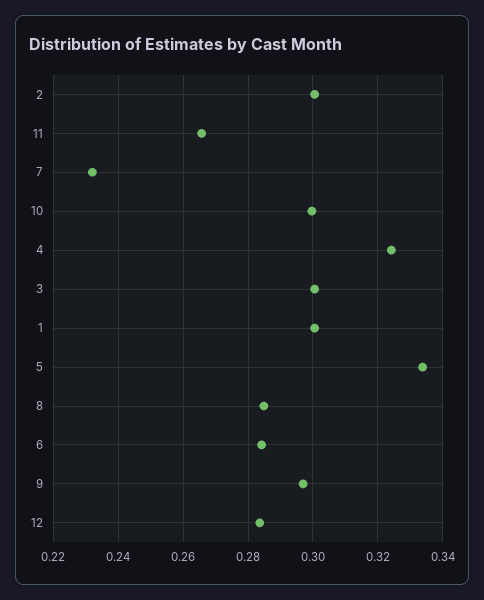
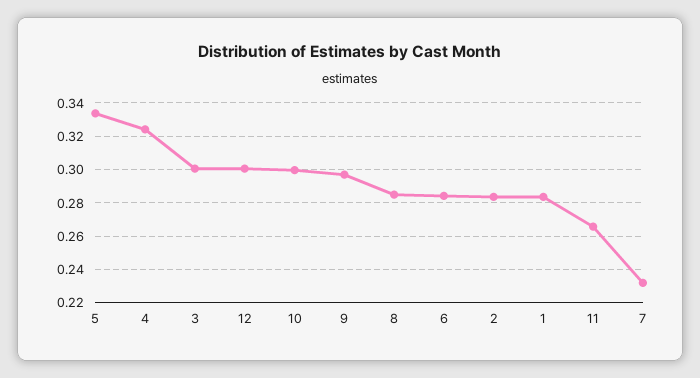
2: 0.3 -> 0.285
1: 0.3 -> 0.285
12: 0.284 -> 0.3

